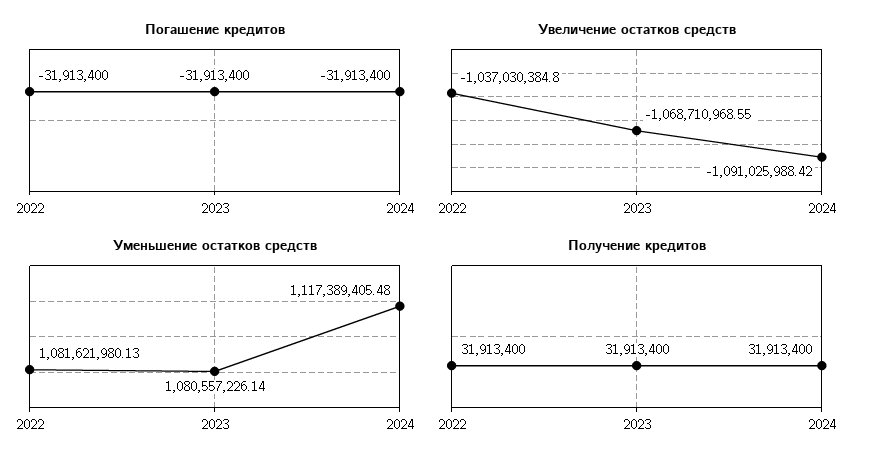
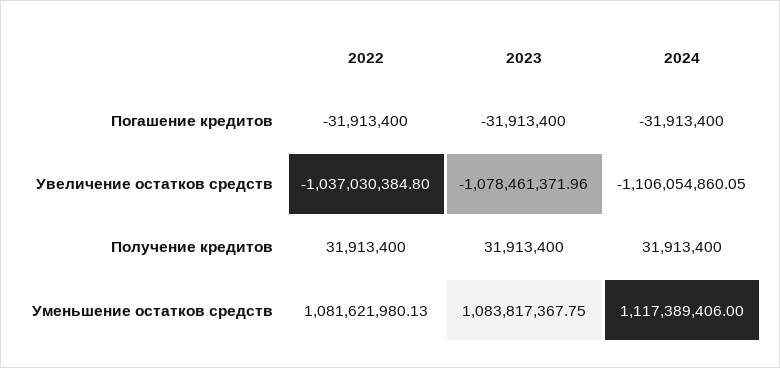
Увеличение остатков средств, 2023: -1068710968.55 -> -1078461371.96
Увеличение остатков средств, 2024: -1091025988.42 -> -1106054860.05
Уменьшение остатков средств, 2023: 1080557226.14 -> 1083817367.75
Уменьшение остатков средств, 2024: 1117389405.48 -> 1117389406

